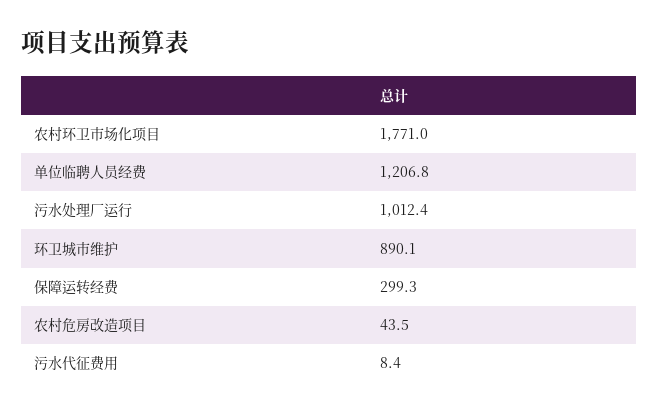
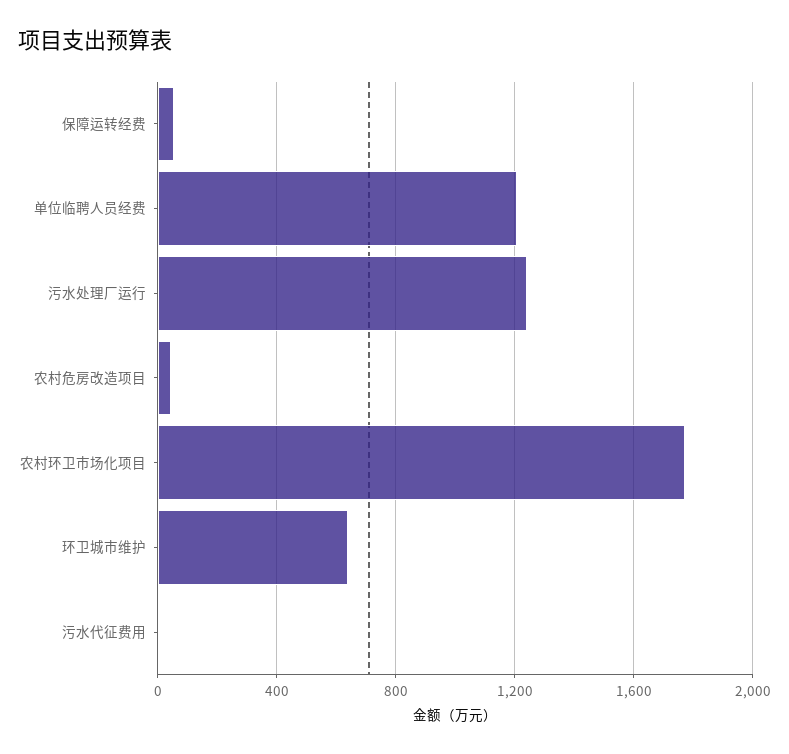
污水处理厂运行: 1012.4 -> 1250
环卫城市维护: 890.1 -> 650
保障运转经费: 299.3 -> 50

